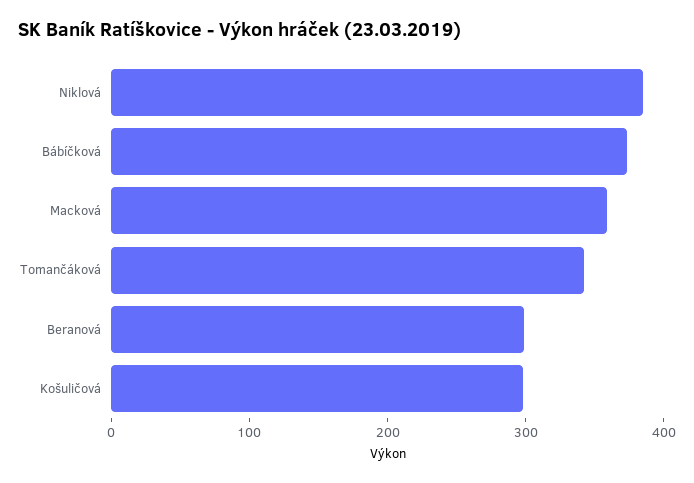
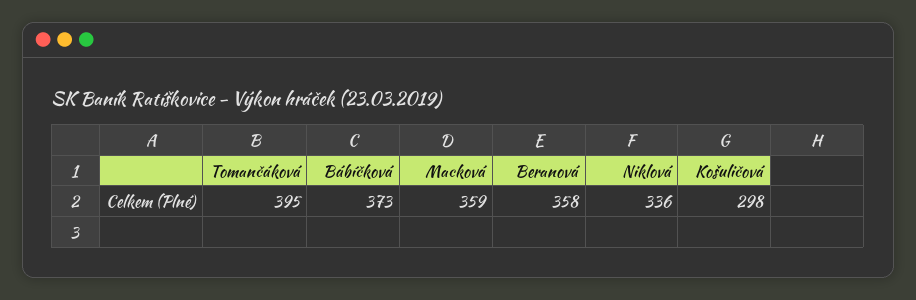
Niklová: 380 -> 336
Tomančáková: 340 -> 395
Beranová: 300 -> 358

